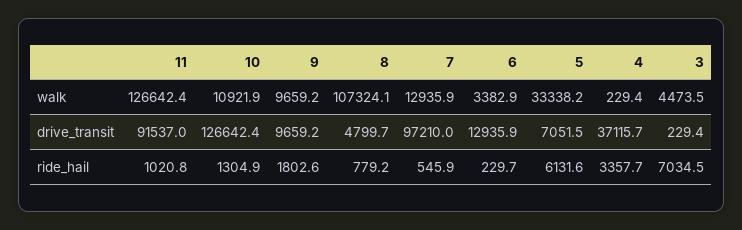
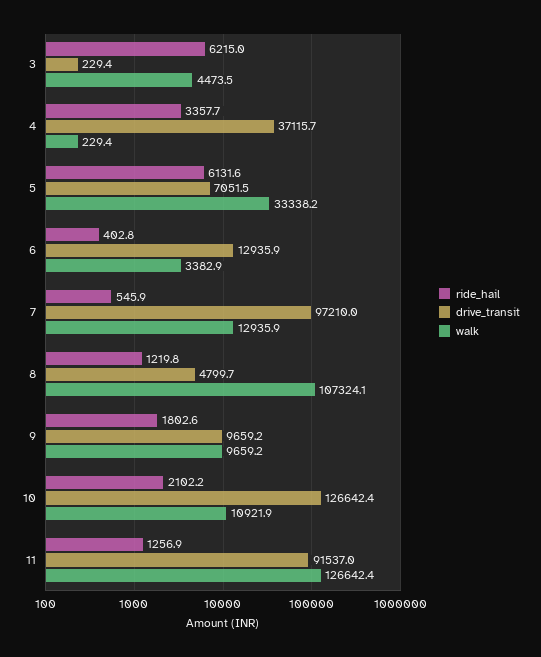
ride_hail, 11: 1020.8 -> 1256.9
ride_hail, 10: 1304.9 -> 2102.2
ride_hail, 8: 779.2 -> 1219.8
ride_hail, 6: 229.7 -> 402.8
ride_hail, 3: 7034.5 -> 6215

